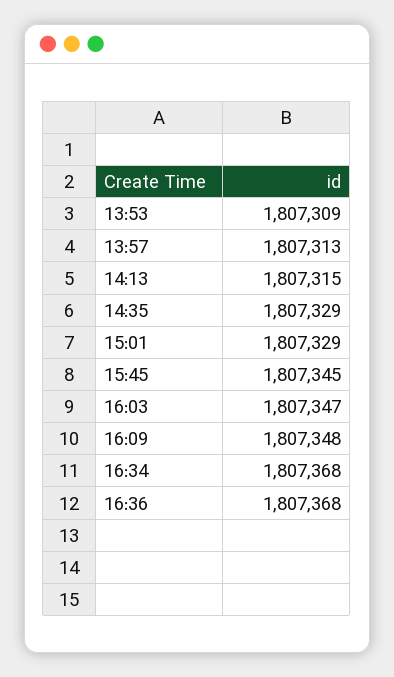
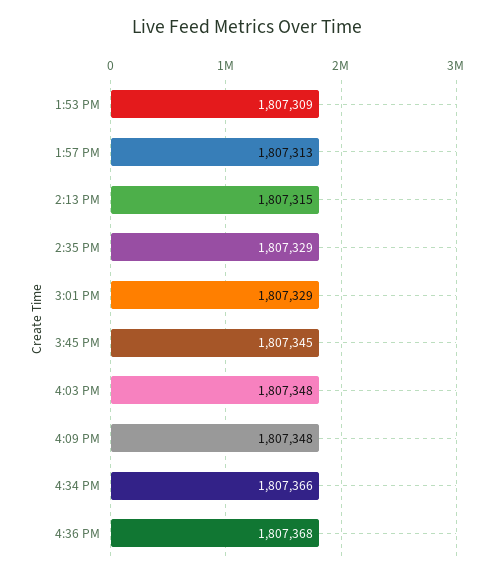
16:03: 1807347 -> 1807348
16:34: 1807368 -> 1807366

